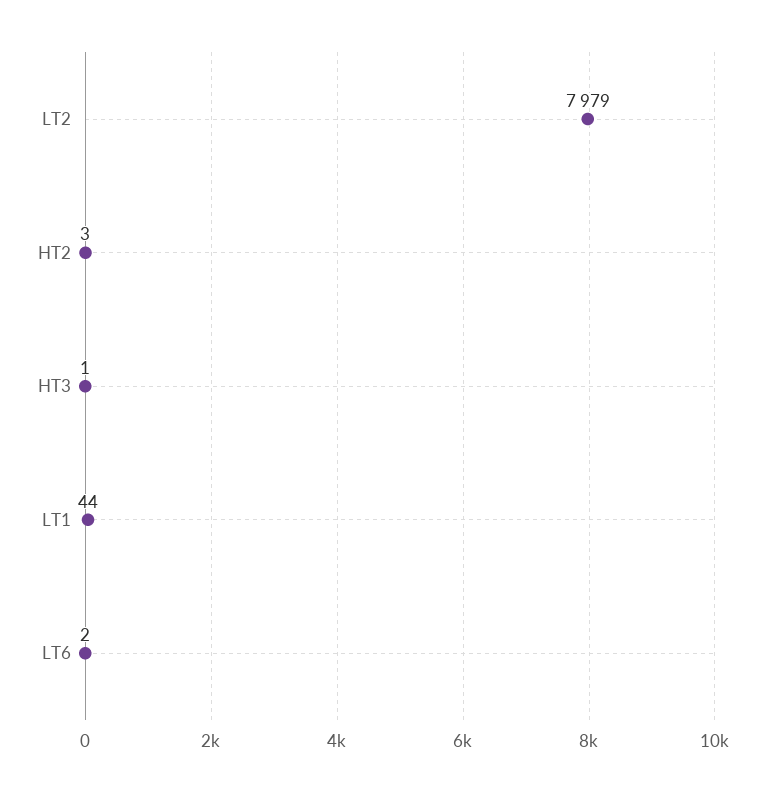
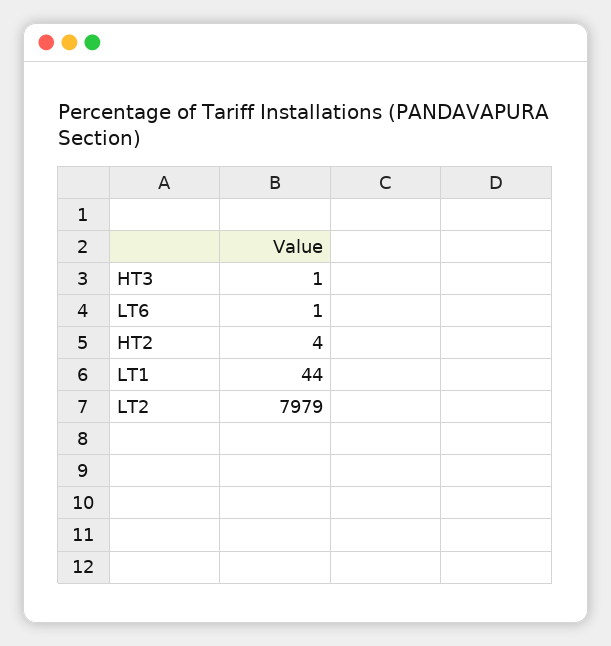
HT2: 3 -> 4
LT6: 2 -> 1

